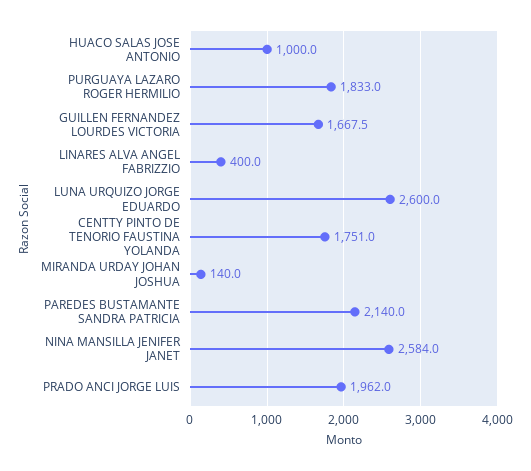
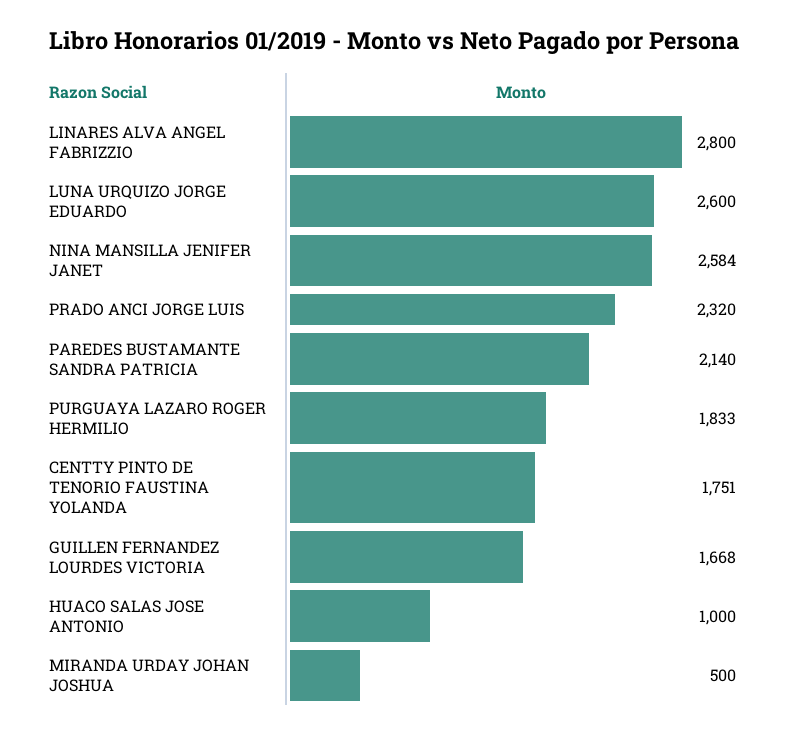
LINARES ALVA ANGEL FABRIZZIO: 400 -> 2800
MIRANDA URDAY JOHAN JOSHUA: 140 -> 500
PRADO ANCI JORGE LUIS: 1962 -> 2320

